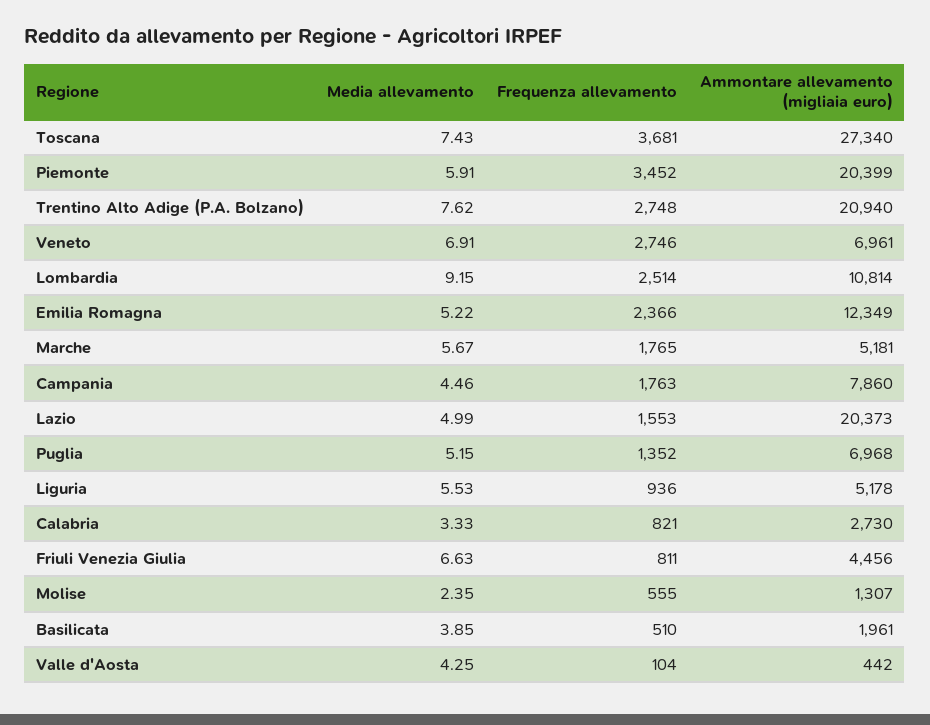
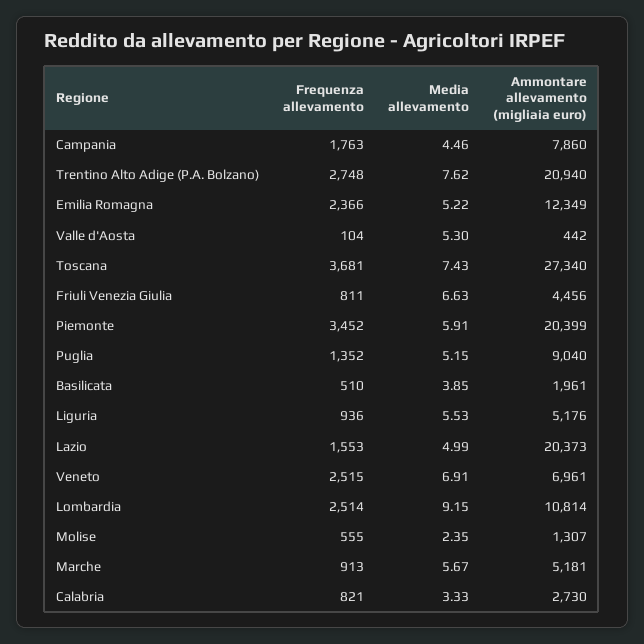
Frequenza allevamento, Veneto: 2746 -> 2515
Frequenza allevamento, Marche: 1765 -> 913
Ammontare allevamento (migliaia euro), Puglia: 6968 -> 9040
Ammontare allevamento (migliaia euro), Liguria: 5178 -> 5176
Media allevamento, Valle d'Aosta: 4.25 -> 5.3

